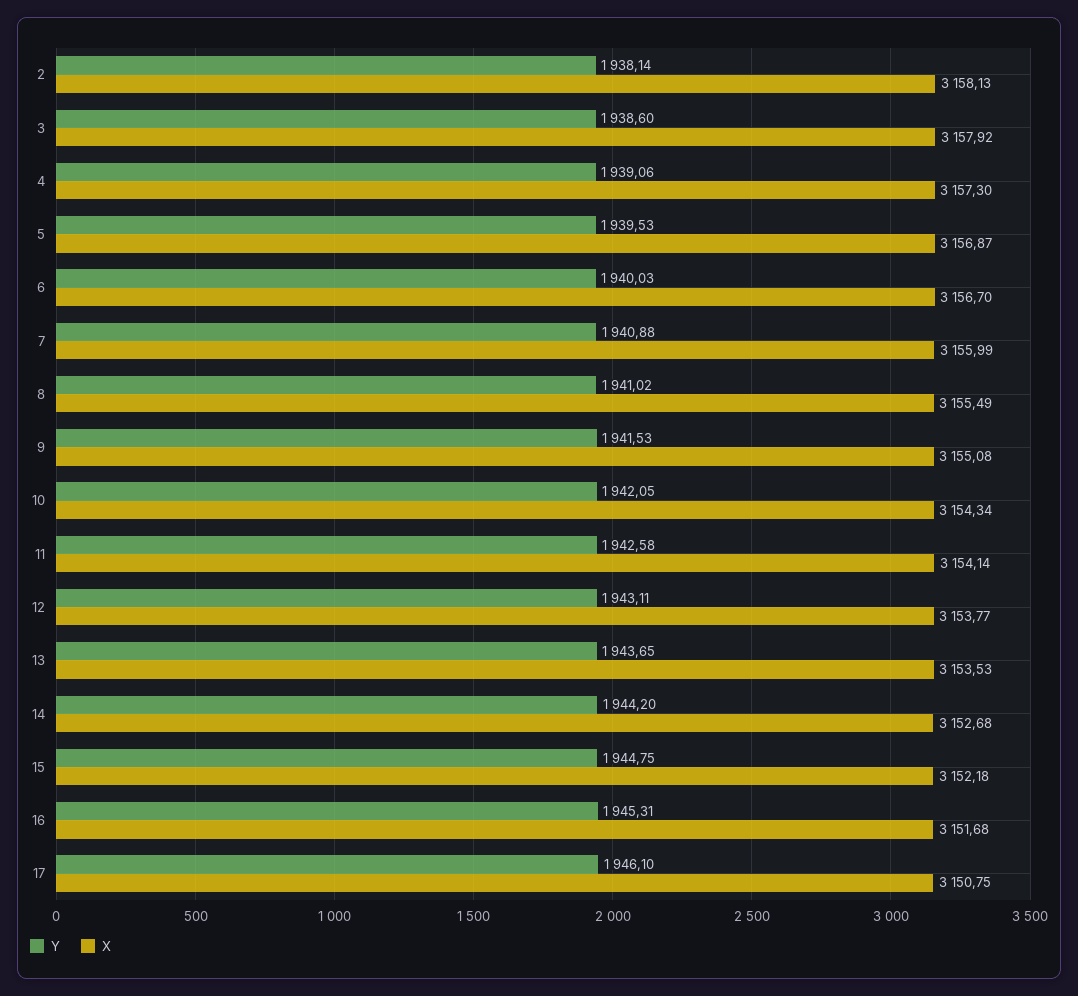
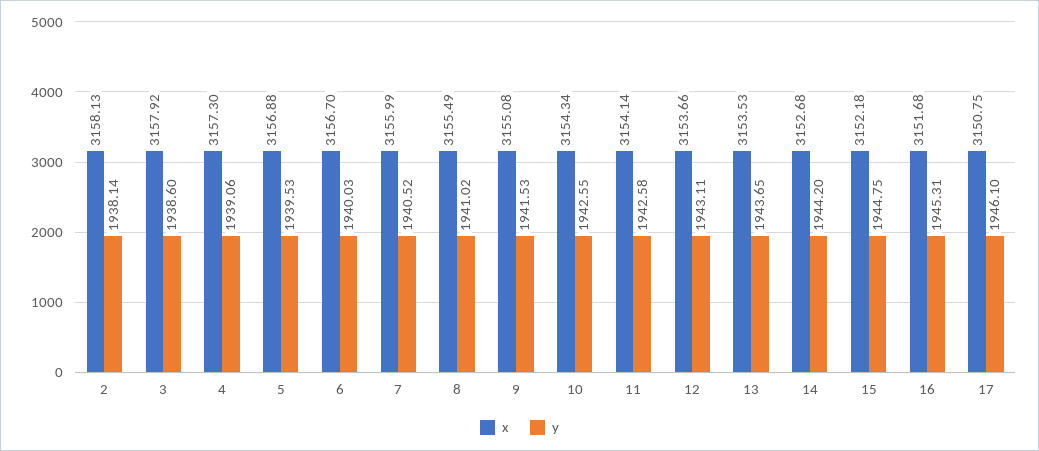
X, 5: 3156.87 -> 3156.88
Y, 7: 1940.88 -> 1940.52
Y, 10: 1942.05 -> 1942.55
X, 12: 3153.77 -> 3153.66

